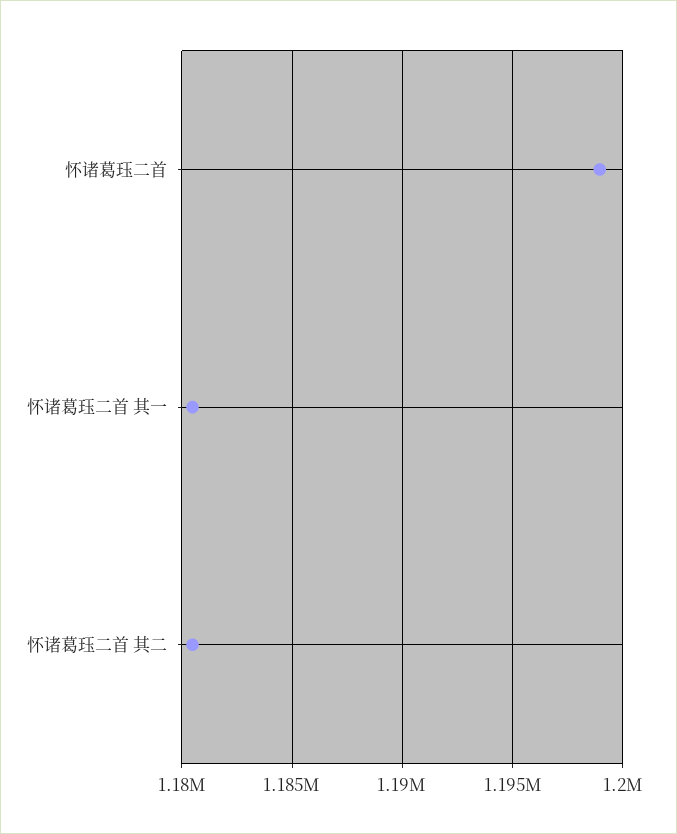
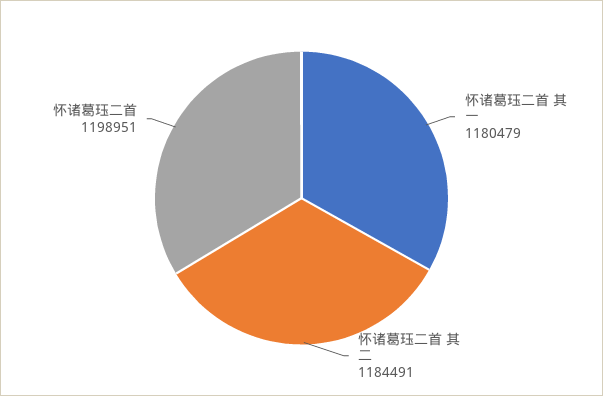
怀诸葛珏二首 其二: 1180500 -> 1184491

